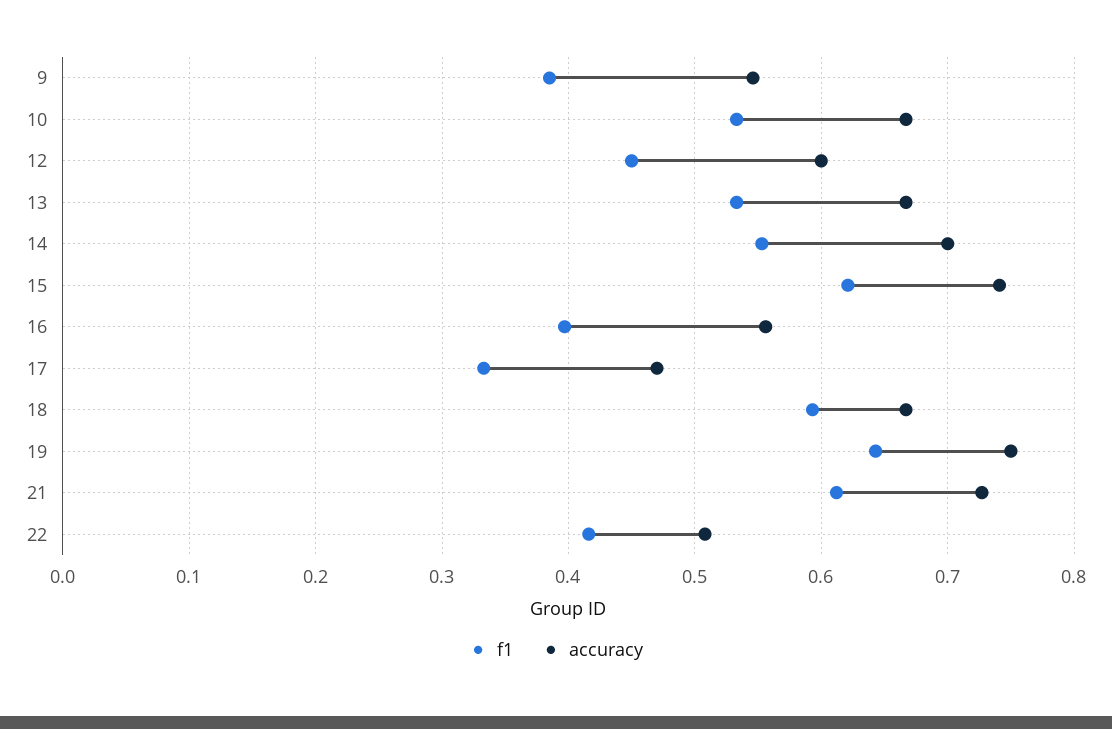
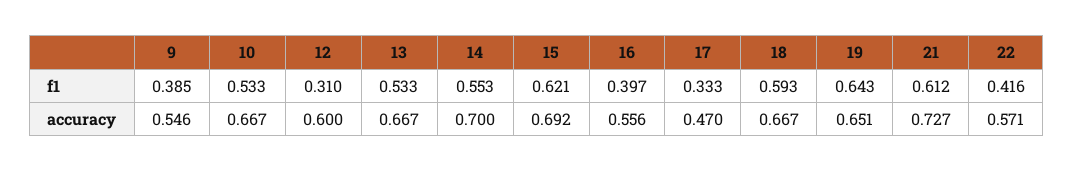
f1, 12: 0.45 -> 0.31
accuracy, 15: 0.74 -> 0.692
accuracy, 19: 0.75 -> 0.651
accuracy, 22: 0.51 -> 0.571

